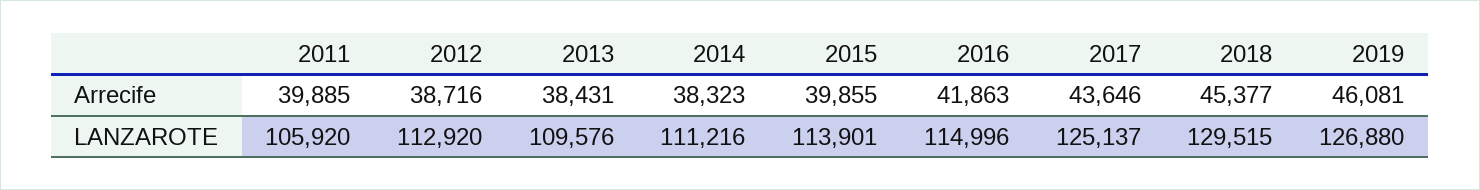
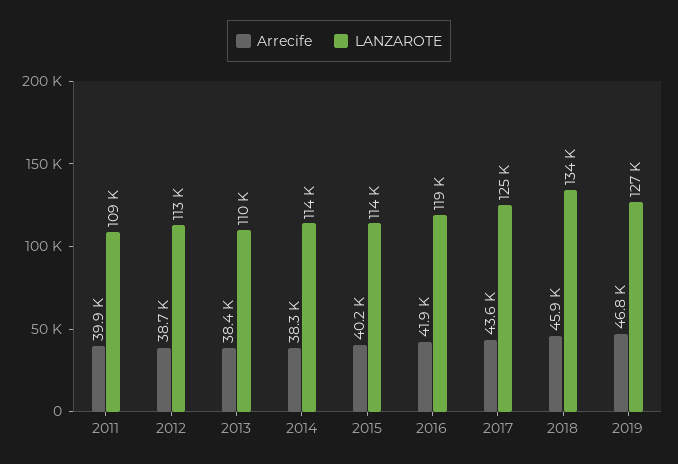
Arrecife, 2015: 39855 -> 40200
Arrecife, 2018: 45377 -> 45900
Arrecife, 2019: 46081 -> 46800
LANZAROTE, 2011: 105920 -> 109000
LANZAROTE, 2014: 111216 -> 114000
LANZAROTE, 2016: 114996 -> 119000
LANZAROTE, 2018: 129515 -> 134000

